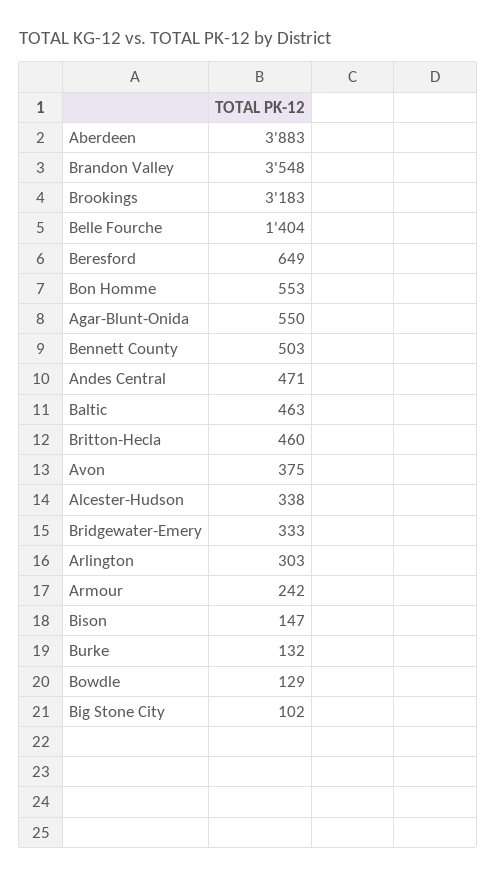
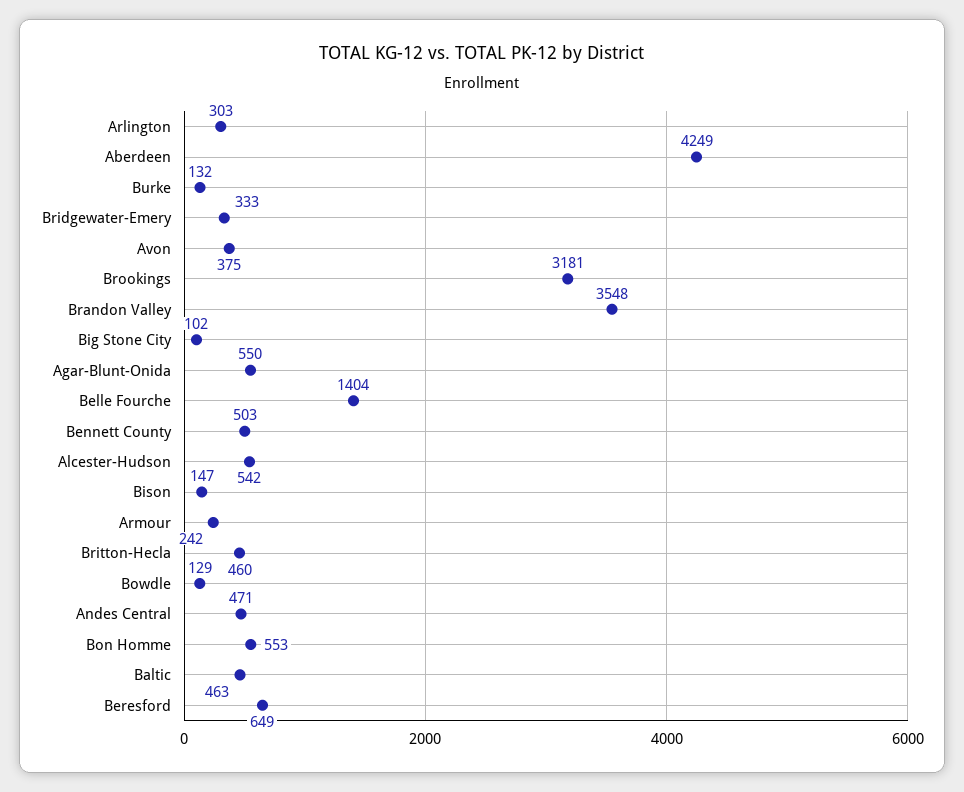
Aberdeen: 3883 -> 4249
Brookings: 3183 -> 3181
Alcester-Hudson: 338 -> 542

